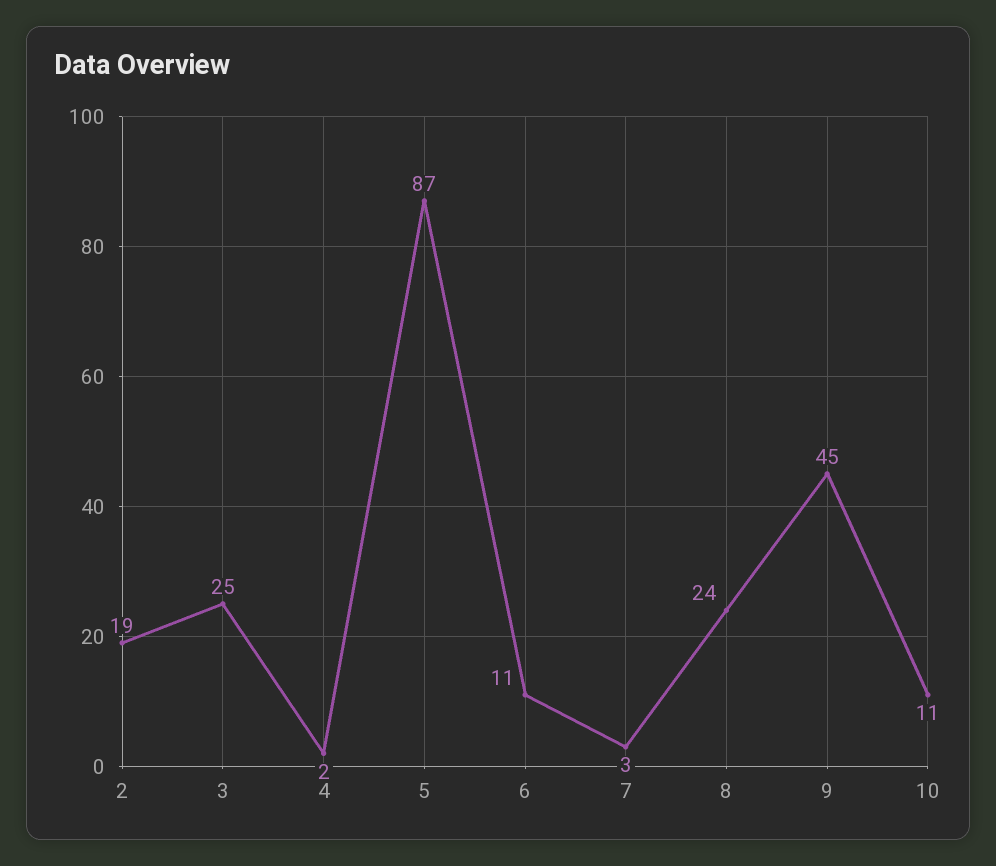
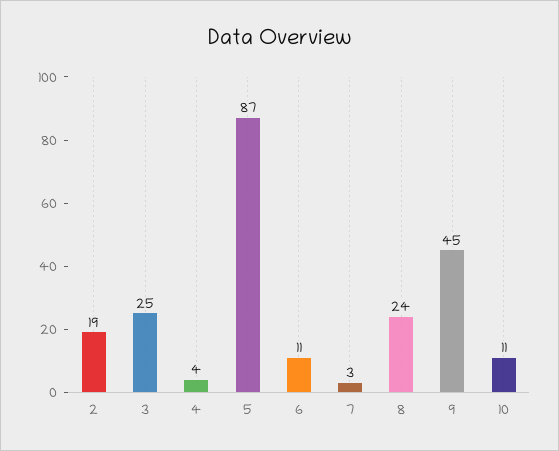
4: 2 -> 4

